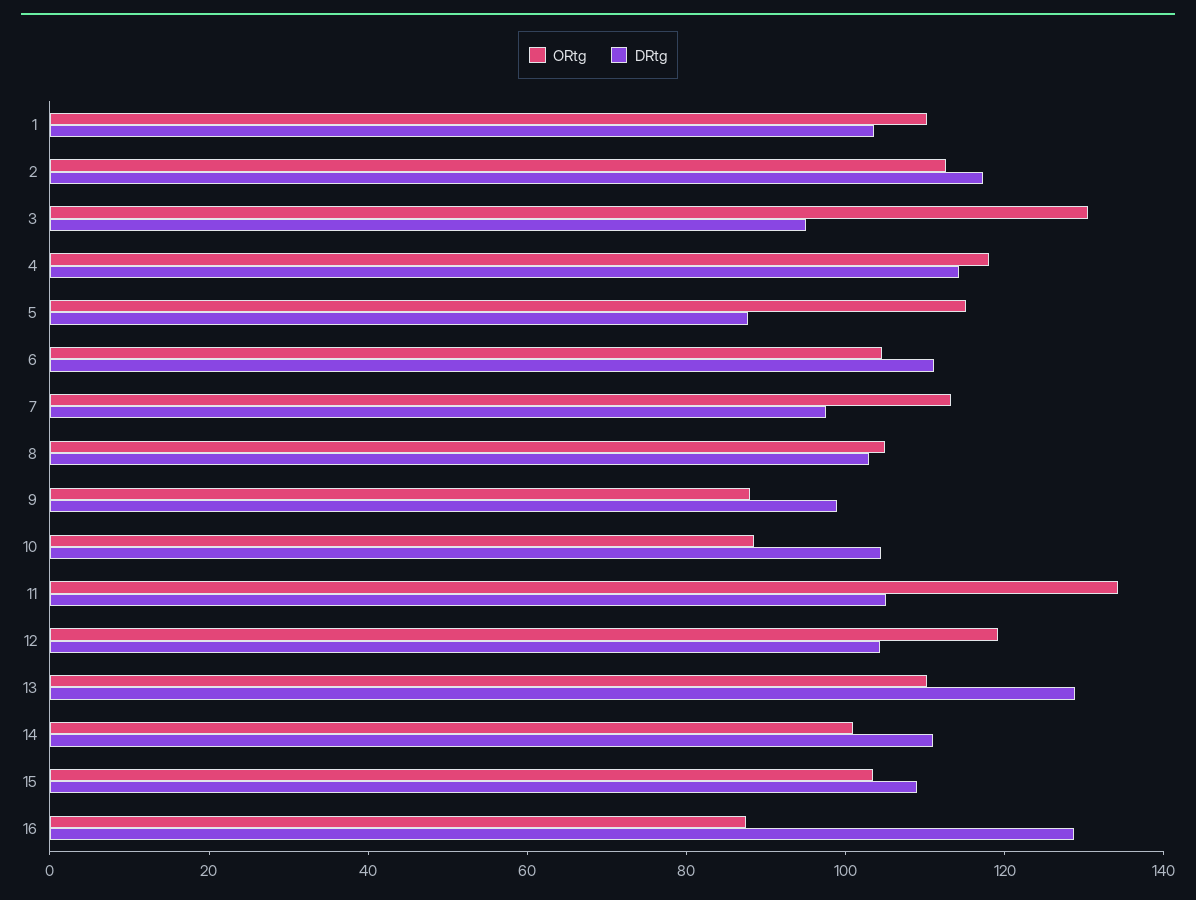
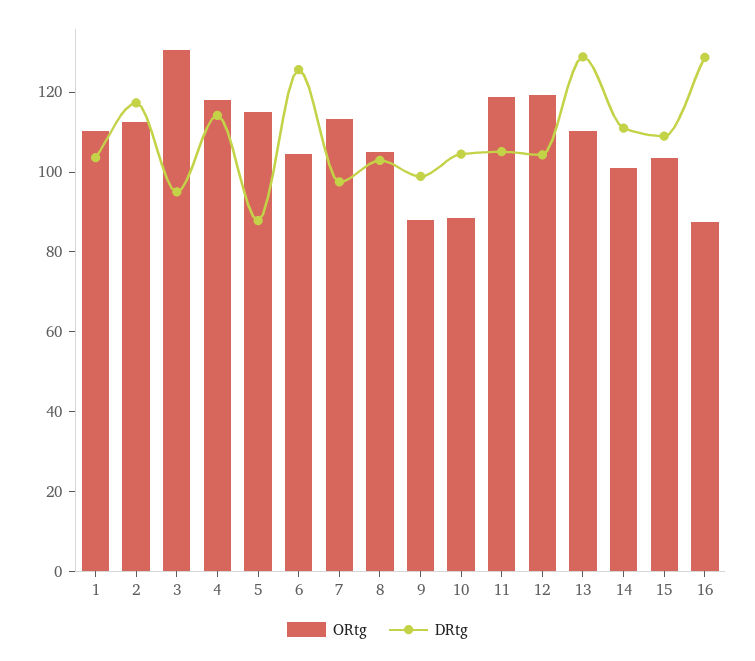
DRtg, 6: 110 -> 125
ORtg, 11: 135 -> 120

